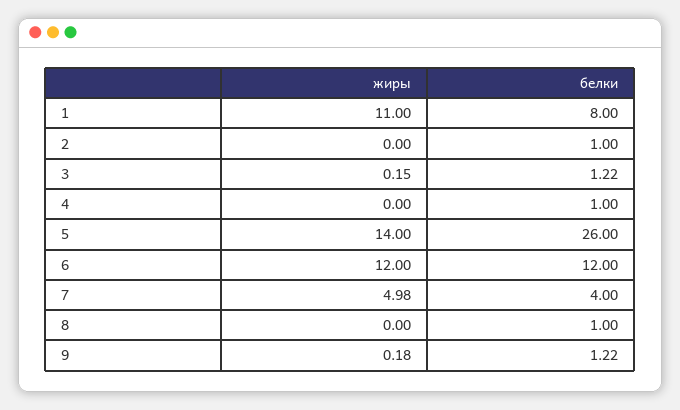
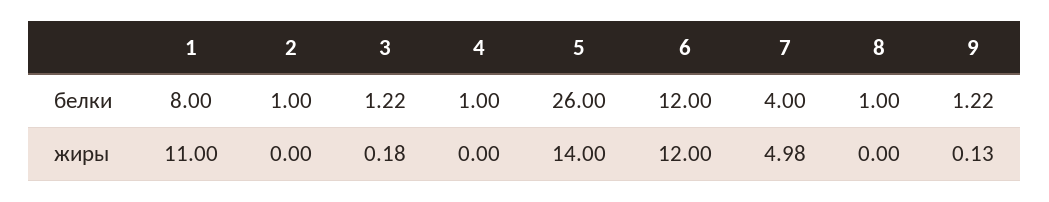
жиры, 3: 0.15 -> 0.18
жиры, 9: 0.18 -> 0.13

